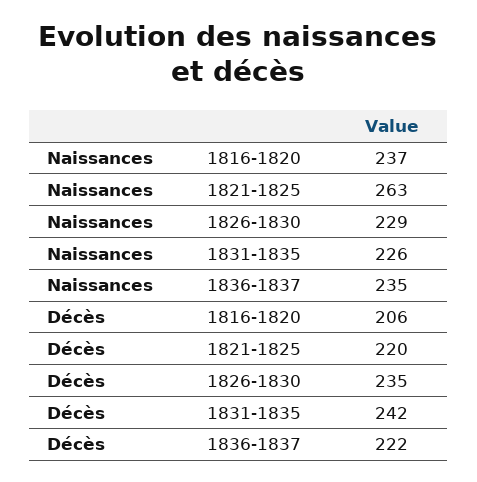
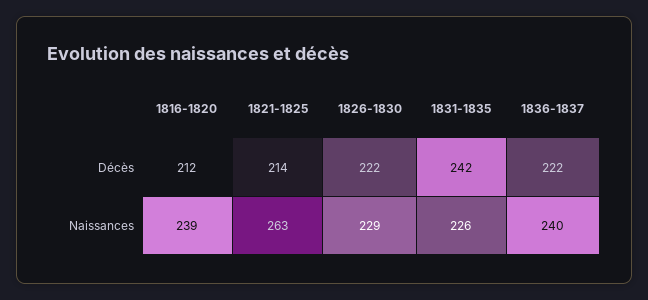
Naissances, 1816-1820: 237 -> 239
Naissances, 1836-1837: 235 -> 240
Décès, 1816-1820: 206 -> 212
Décès, 1821-1825: 220 -> 214
Décès, 1826-1830: 235 -> 222

